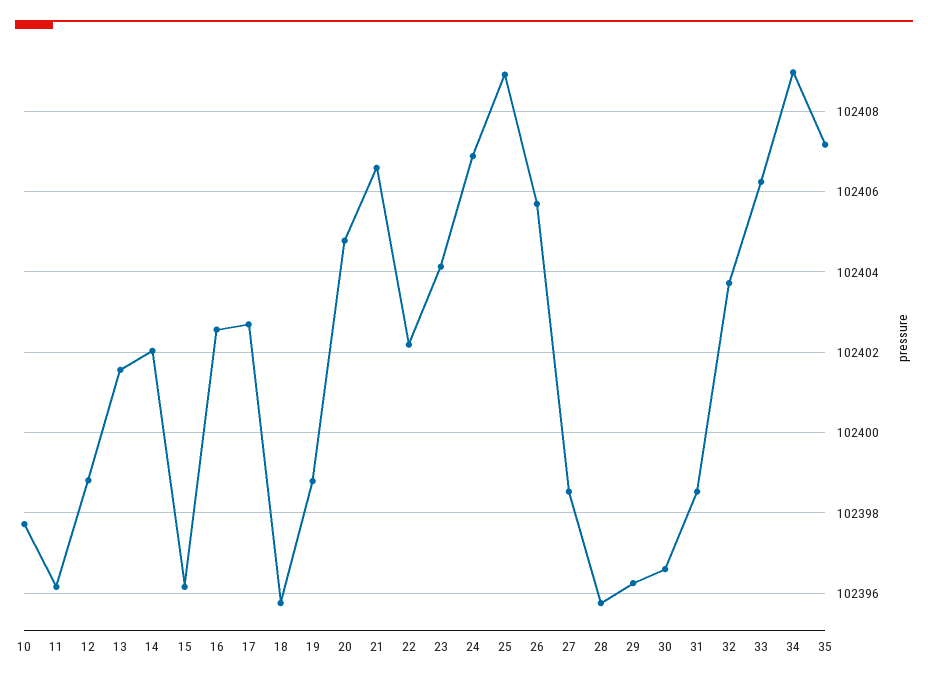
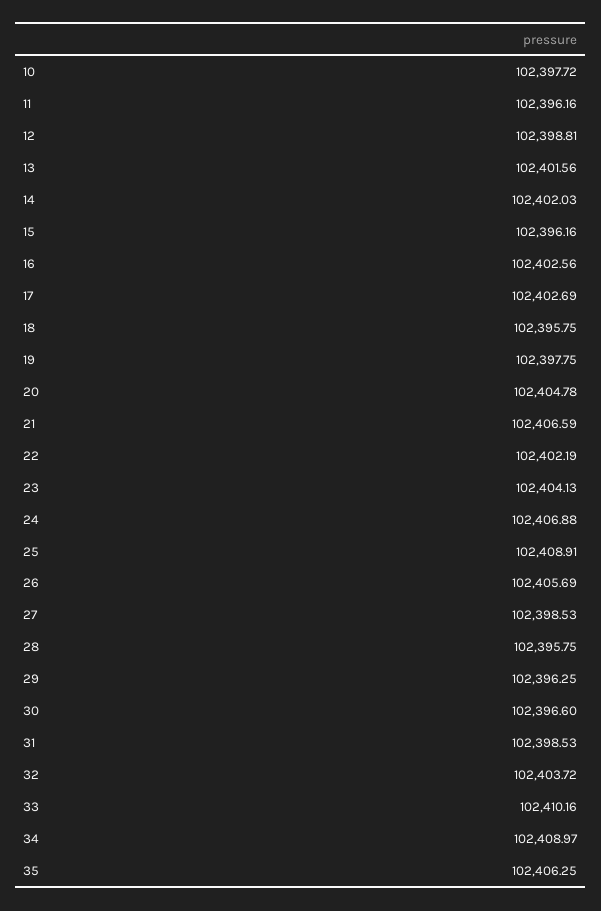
19: 102398.8 -> 102397.75
33: 102406.2 -> 102410.16
35: 102407.2 -> 102406.25

